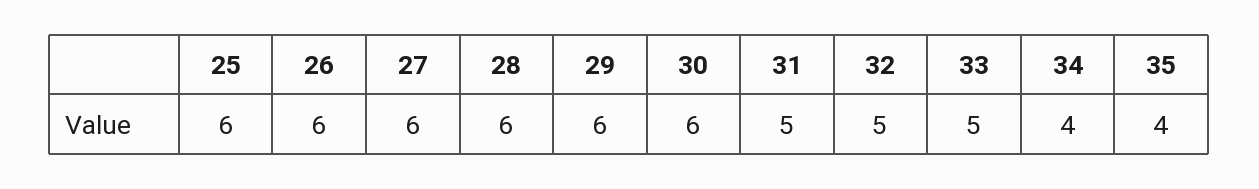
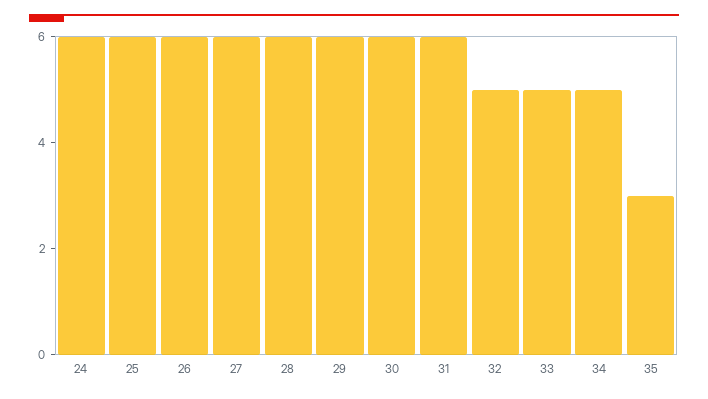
31: 5 -> 6
34: 4 -> 5
35: 4 -> 3
24: none -> 6

